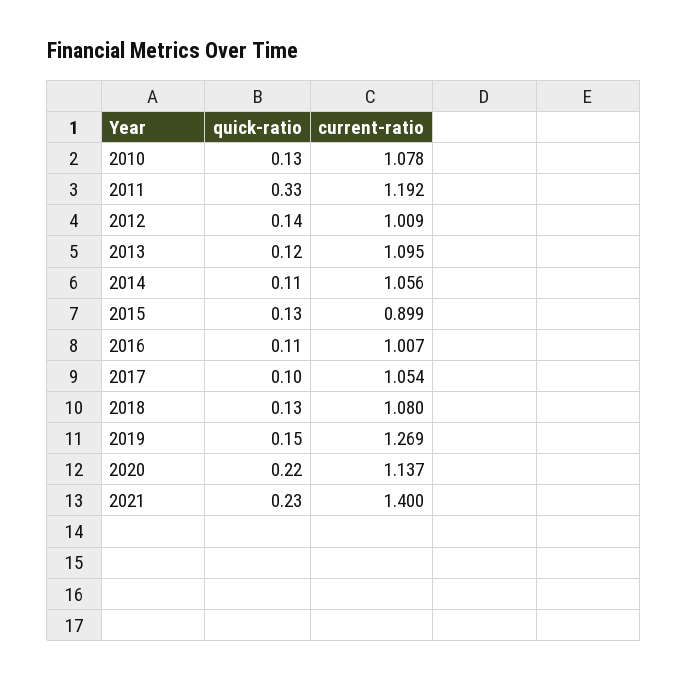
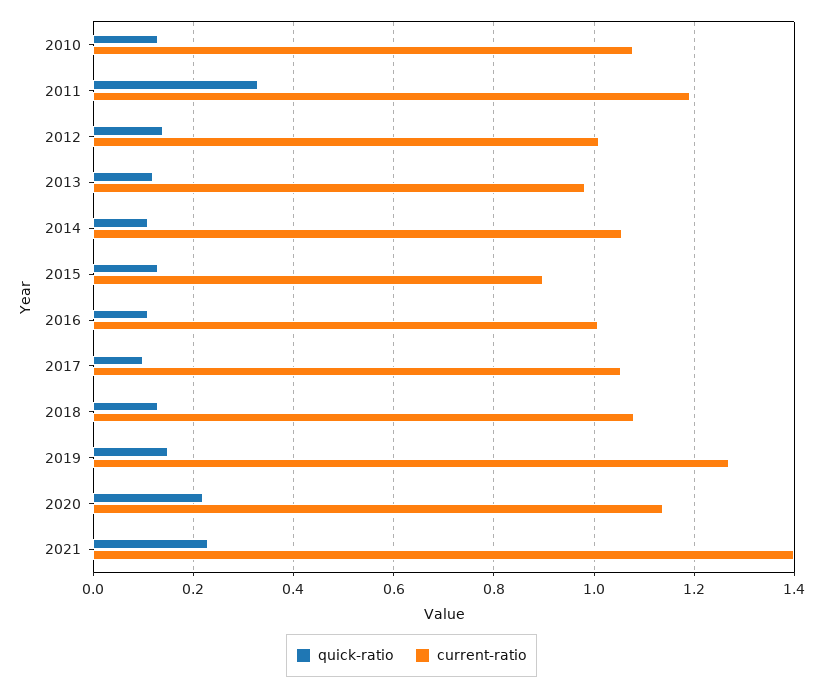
current-ratio, 2013: 1.095 -> 0.98

